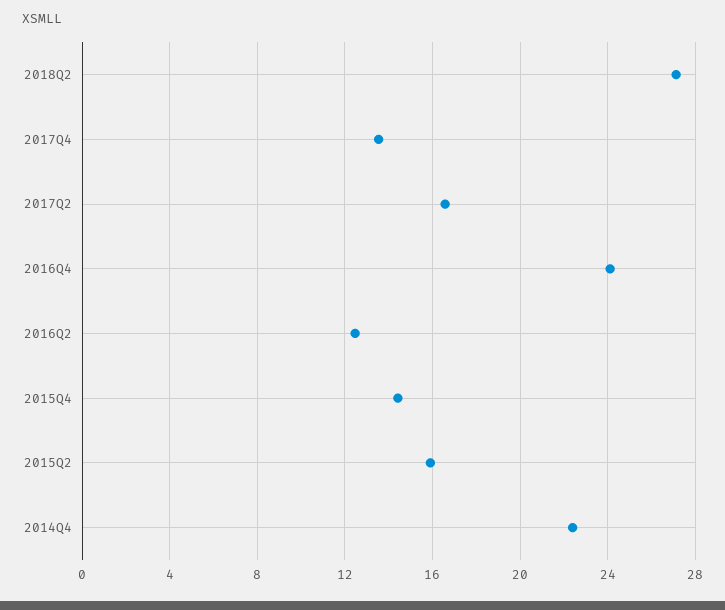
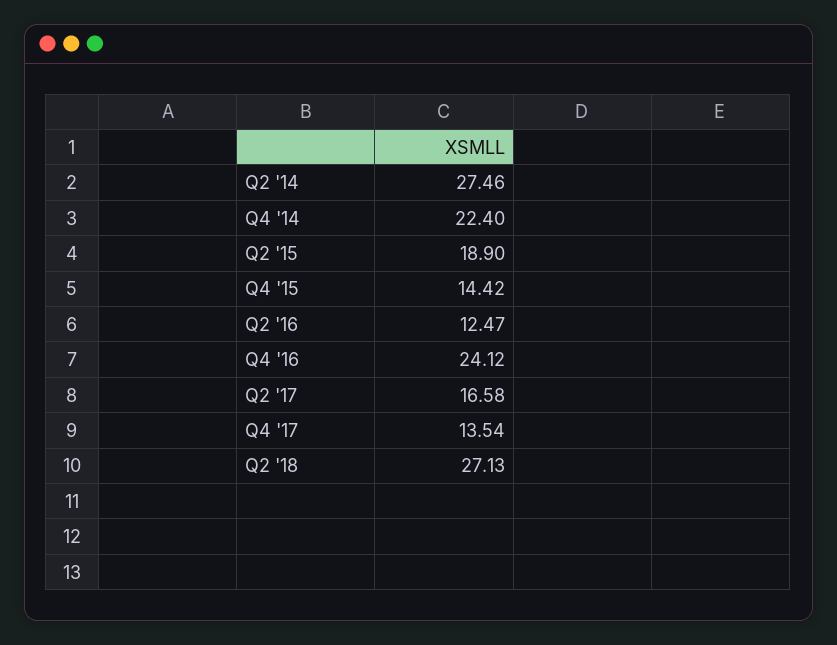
2015Q2: 16 -> 18.9
Q2 '14: none -> 27.46

